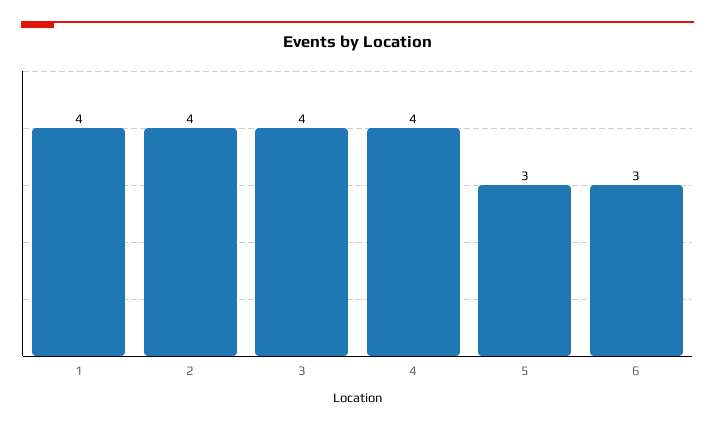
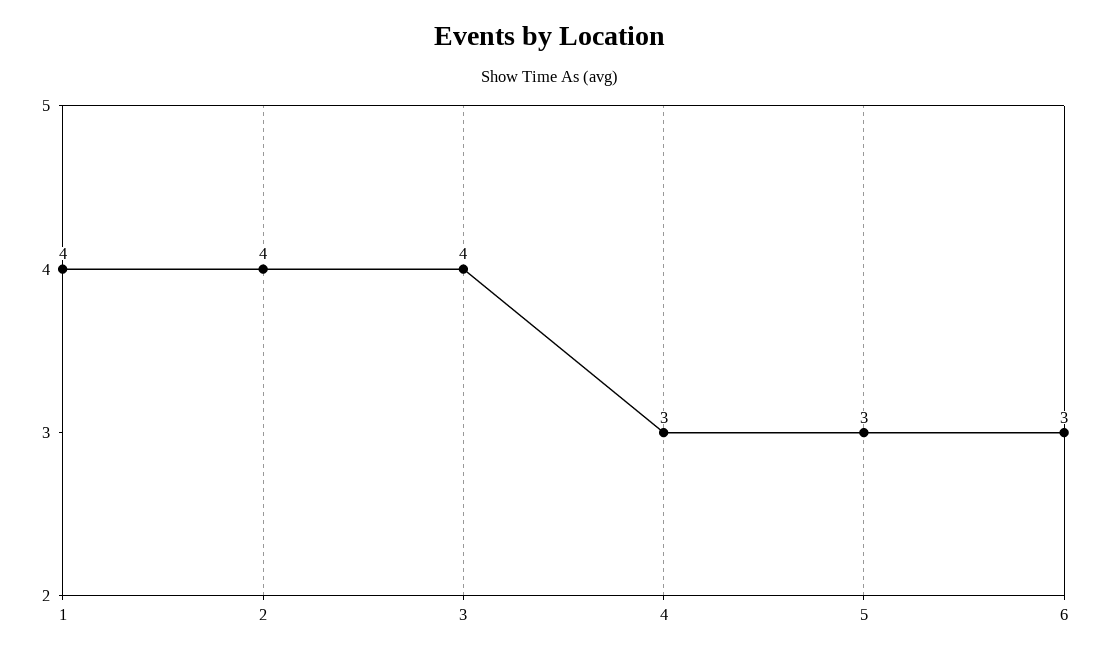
4: 4 -> 3

